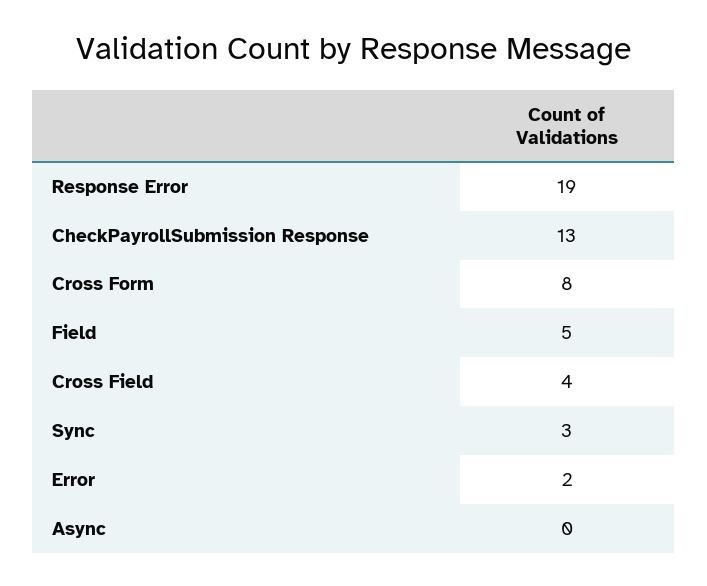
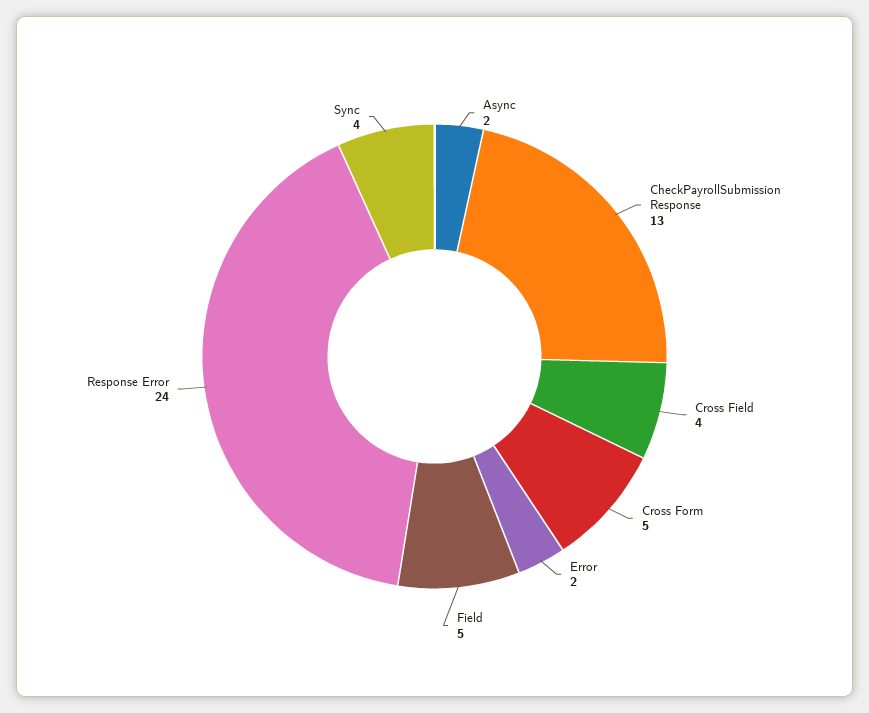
Response Error: 19 -> 24
Cross Form: 8 -> 5
Sync: 3 -> 4
Async: 0 -> 2

